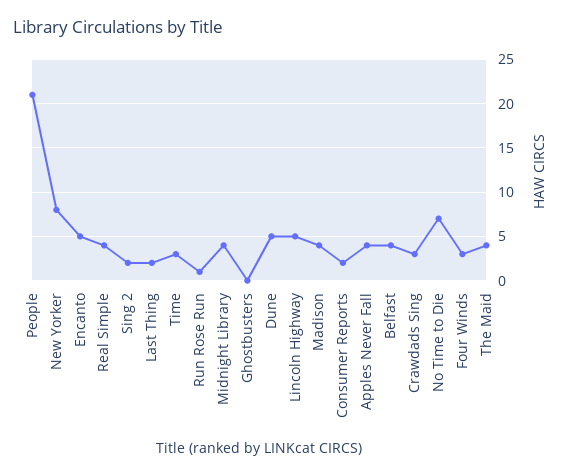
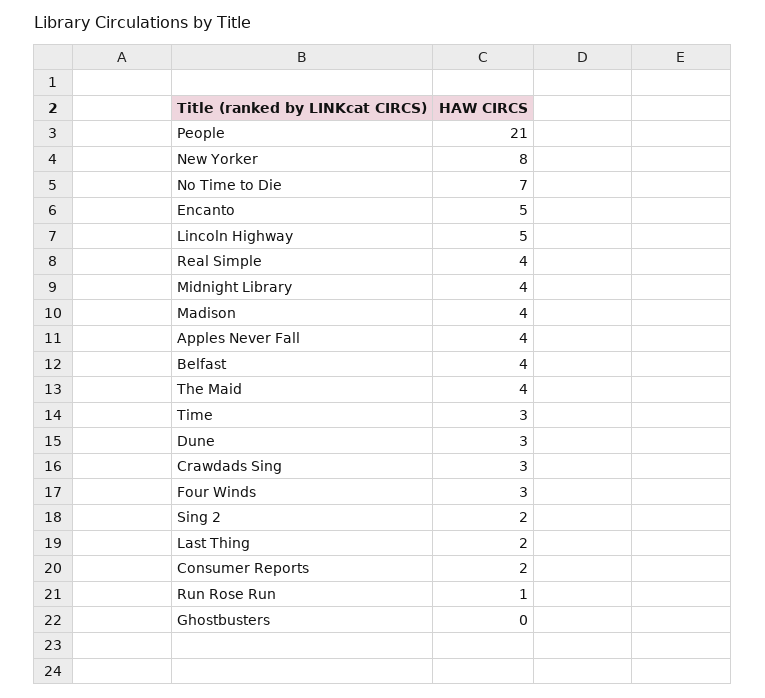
Dune: 5 -> 3

